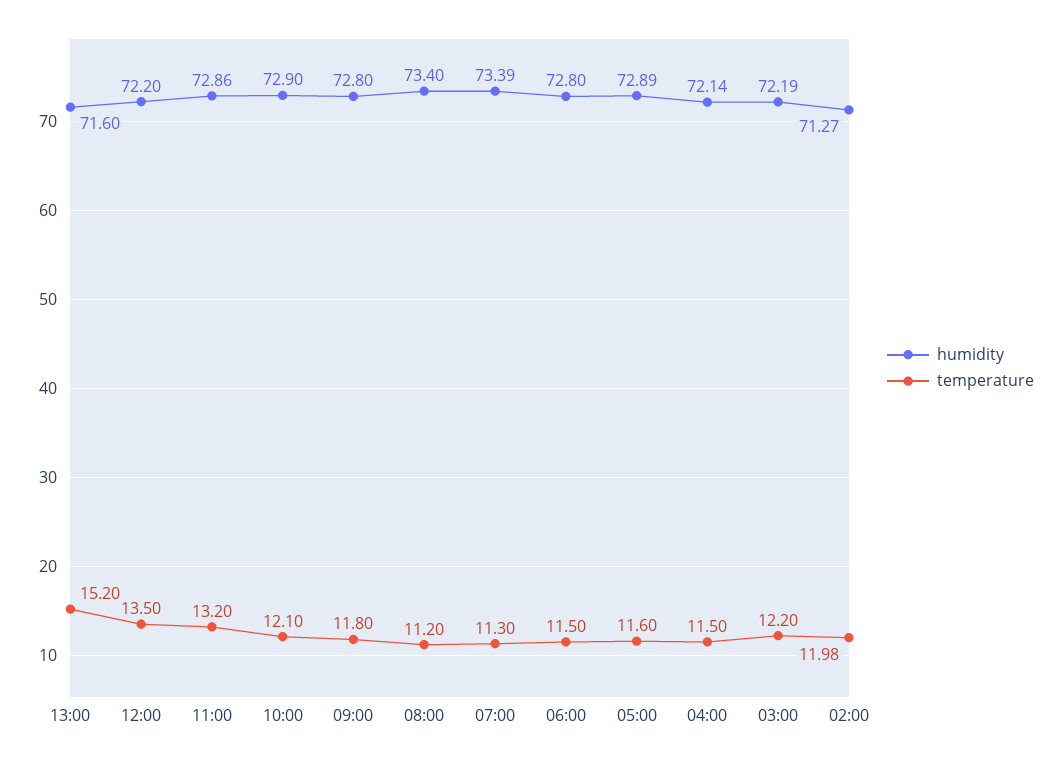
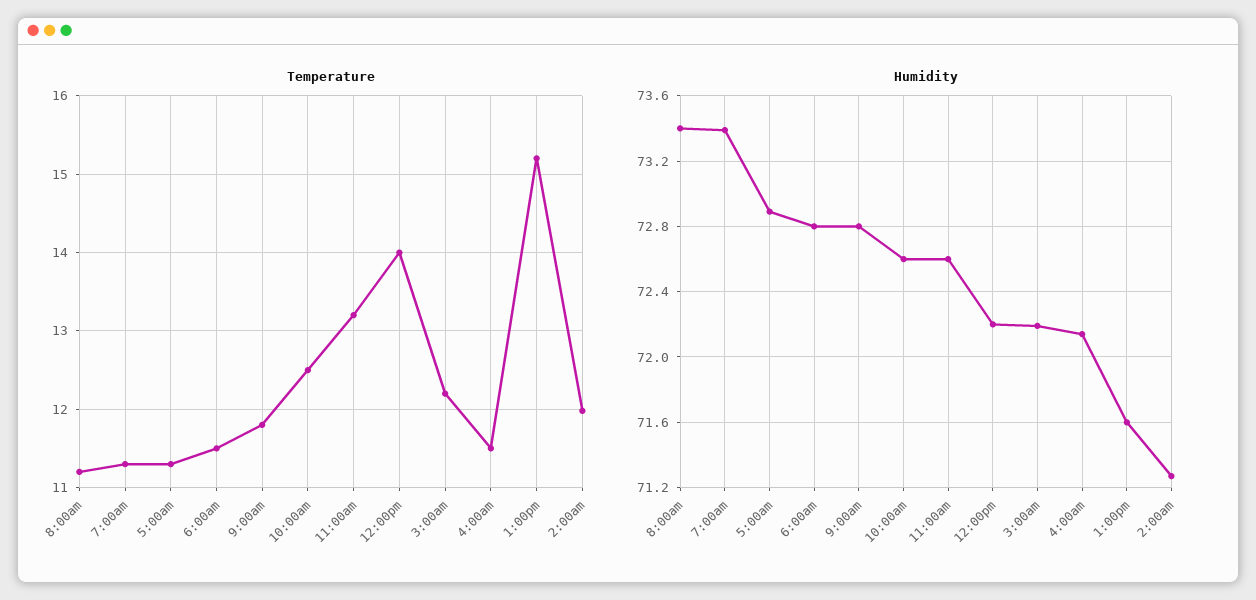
temperature, 12:00: 13.5 -> 14
humidity, 11:00: 72.86 -> 72.6
humidity, 10:00: 72.9 -> 72.6
temperature, 10:00: 12.1 -> 12.5
temperature, 05:00: 11.6 -> 11.3

